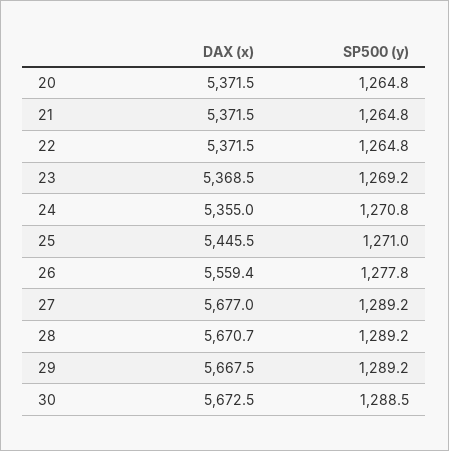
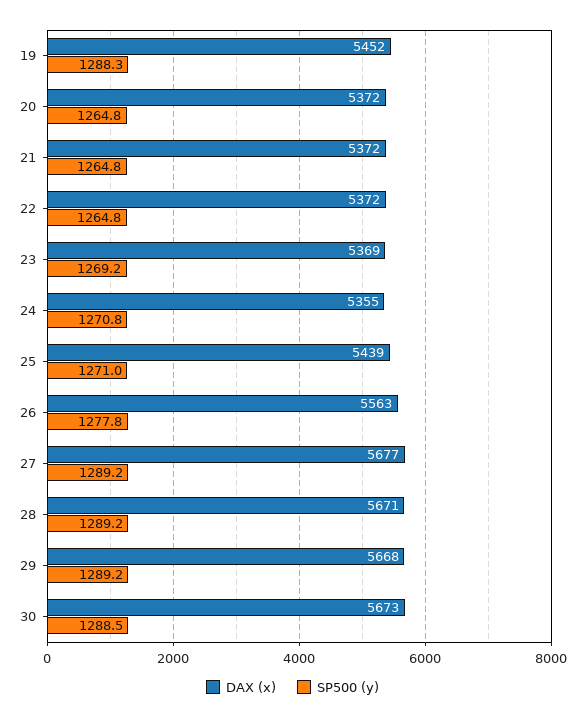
DAX (x), 25: 5445.5 -> 5439
DAX (x), 26: 5559.4 -> 5563
DAX (x), 19: none -> 5452
SP500 (y), 19: none -> 1288.3

